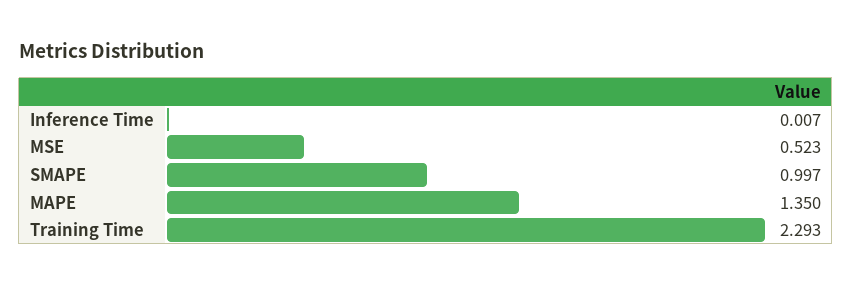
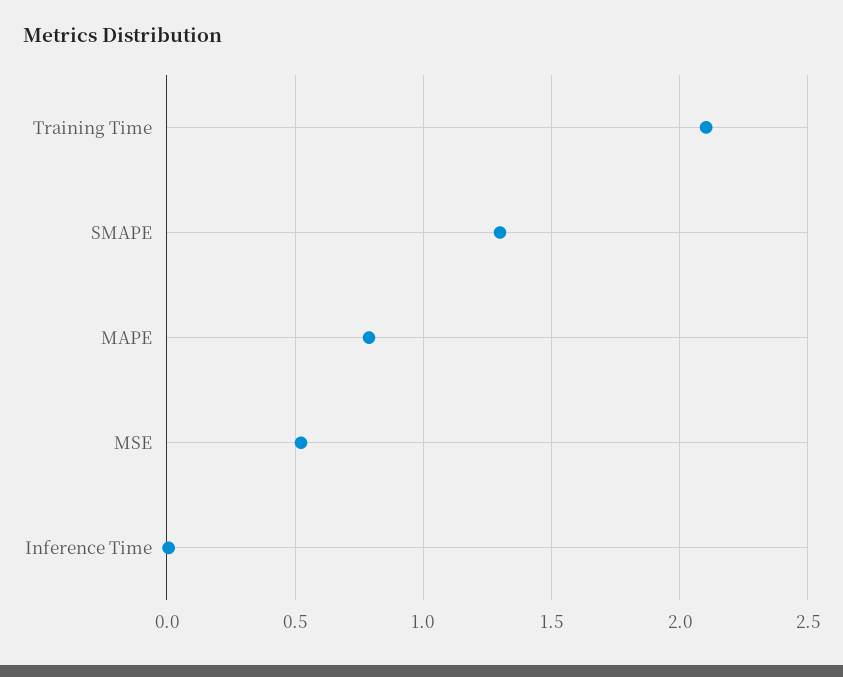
SMAPE: 0.997 -> 1.3
MAPE: 1.35 -> 0.8
Training Time: 2.293 -> 2.1

